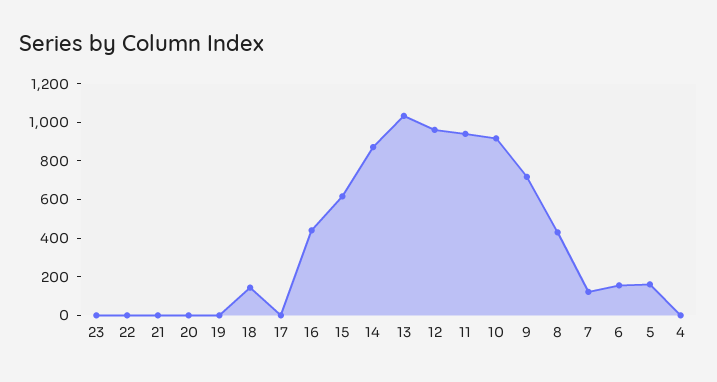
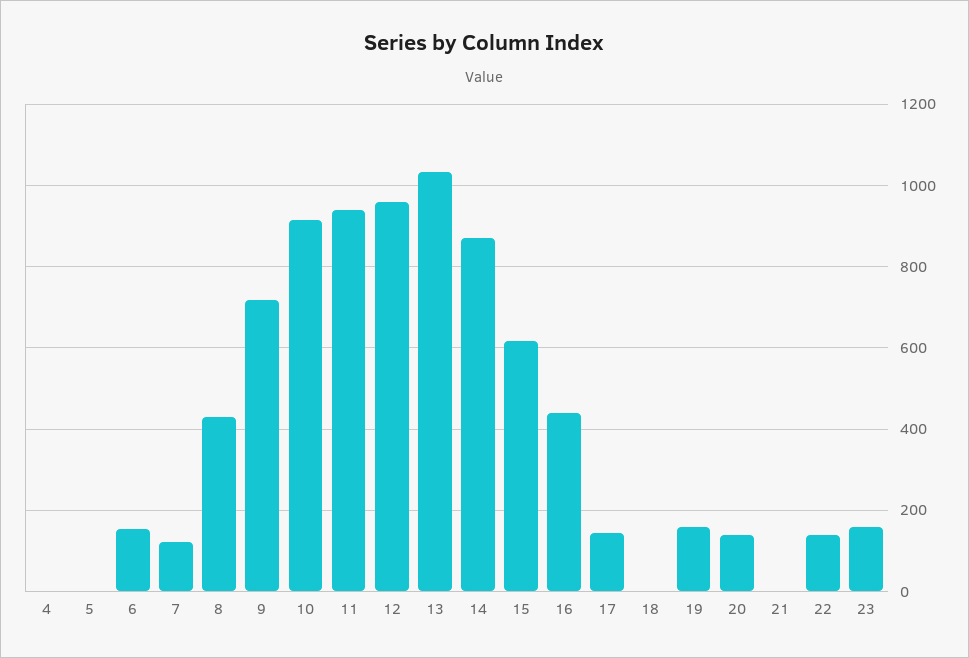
23: 0 -> 160
22: 0 -> 140
20: 0 -> 140
19: 0 -> 160
18: 150 -> 0
17: 0 -> 140
5: 150 -> 0

